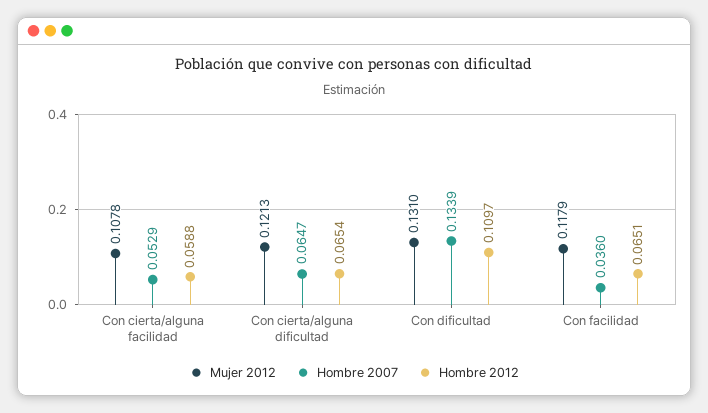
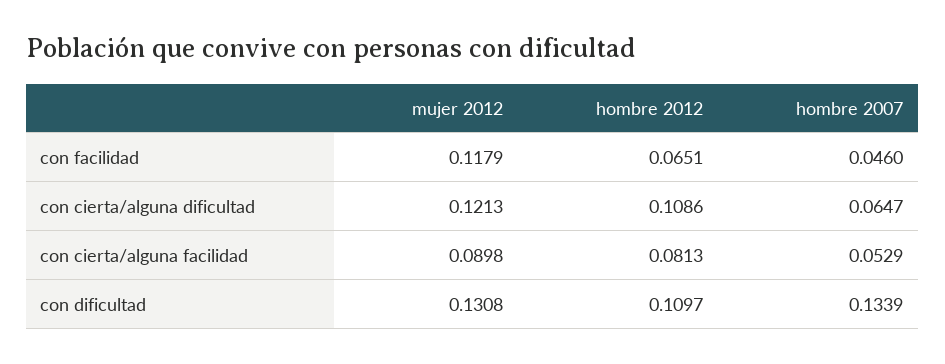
Mujer 2012, Con cierta/alguna facilidad: 0.1078 -> 0.0898
Hombre 2012, Con cierta/alguna facilidad: 0.0588 -> 0.0813
Hombre 2012, Con cierta/alguna dificultad: 0.0654 -> 0.1086
Mujer 2012, Con dificultad: 0.131 -> 0.1308
Hombre 2007, Con facilidad: 0.036 -> 0.046

